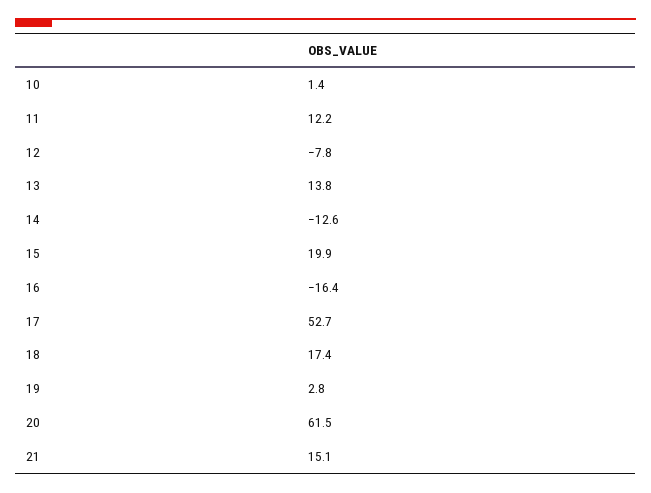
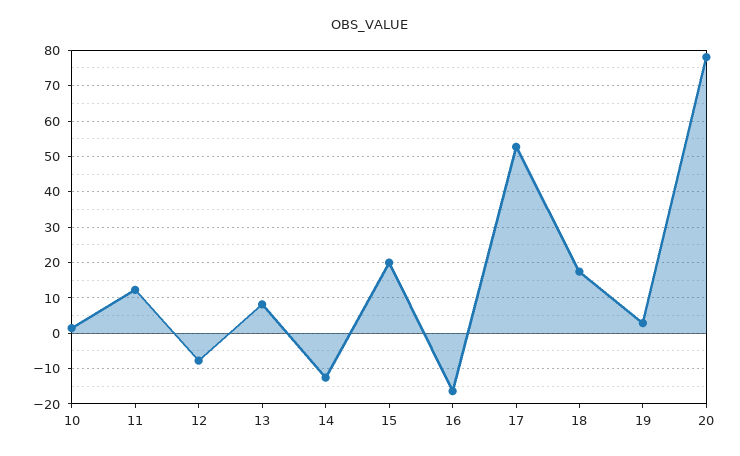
13: 13.8 -> 8
20: 61.5 -> 78
21: 15.1 -> none

